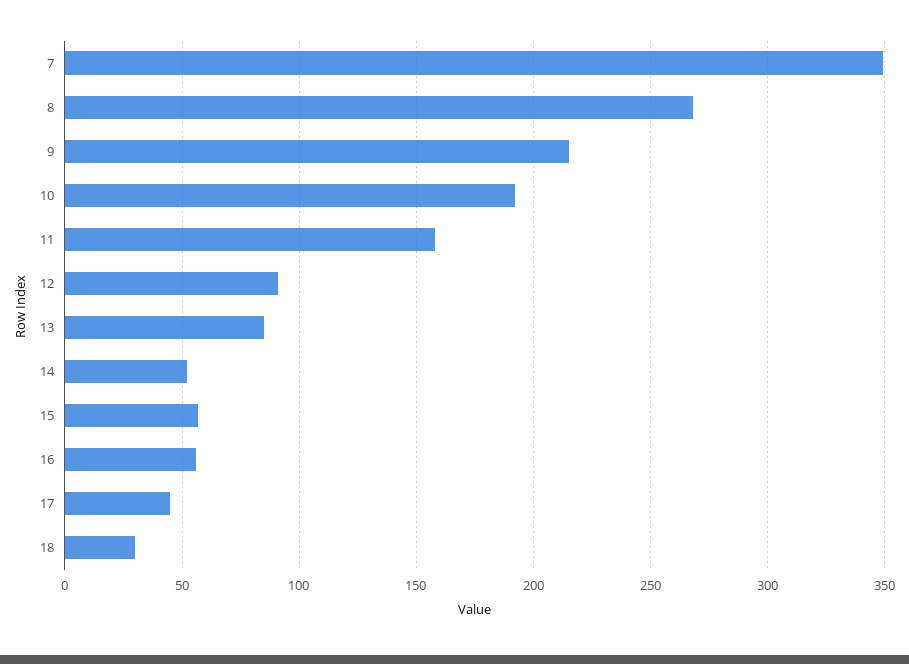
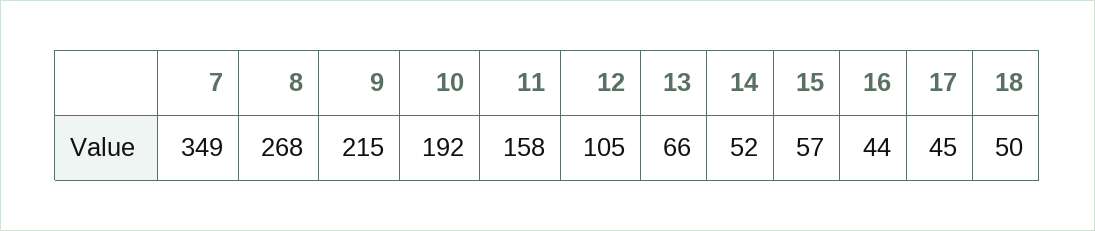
12: 90 -> 105
13: 85 -> 66
16: 55 -> 44
18: 30 -> 50

